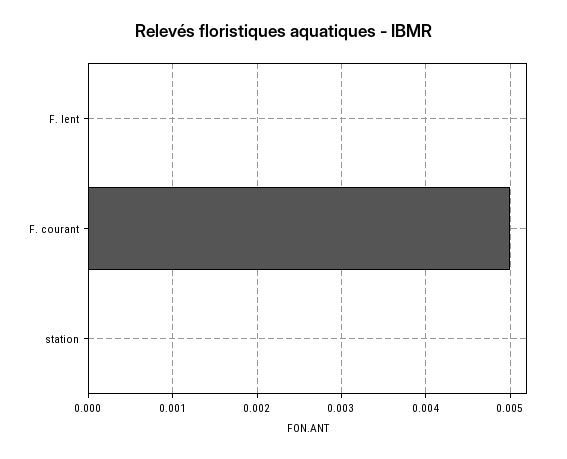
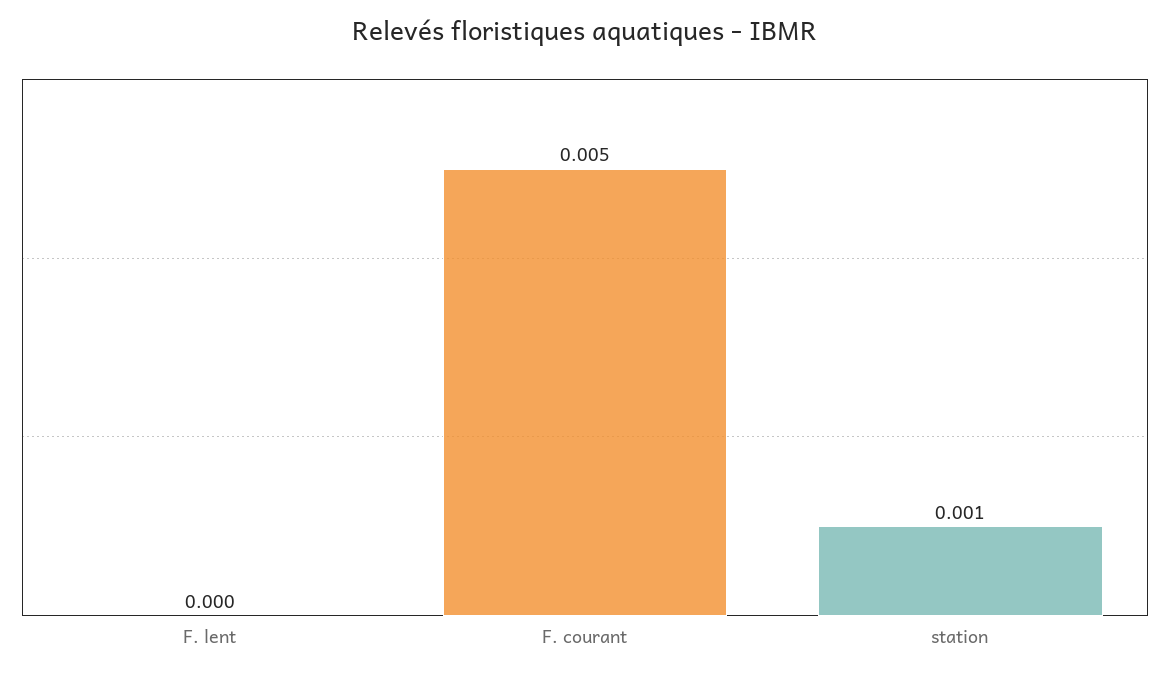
station: 0 -> 0.001

